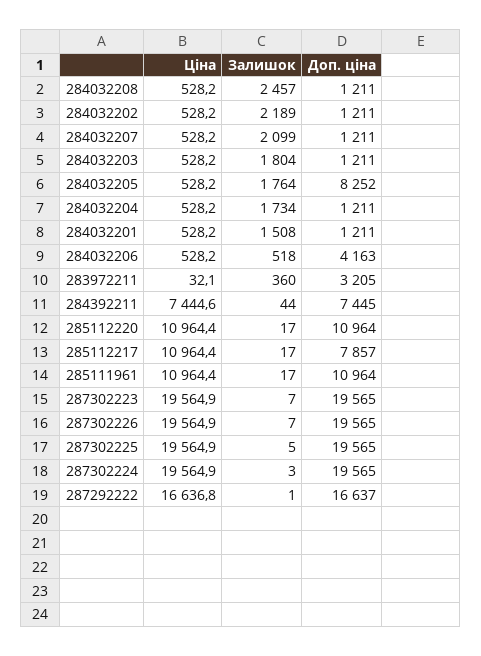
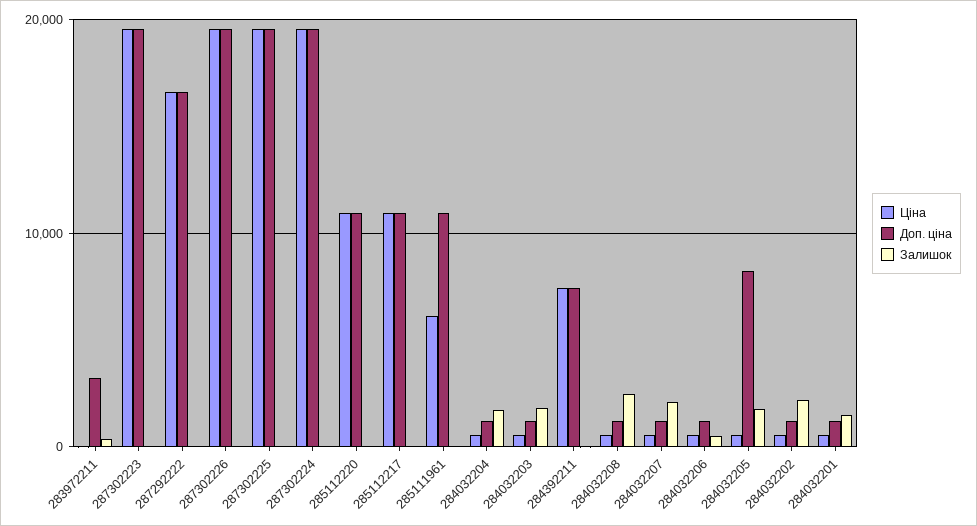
Доп. ціна, 284032206: 4163 -> 1000
Доп. ціна, 285112217: 7857 -> 11000
Ціна, 285111961: 10964.4 -> 6000

